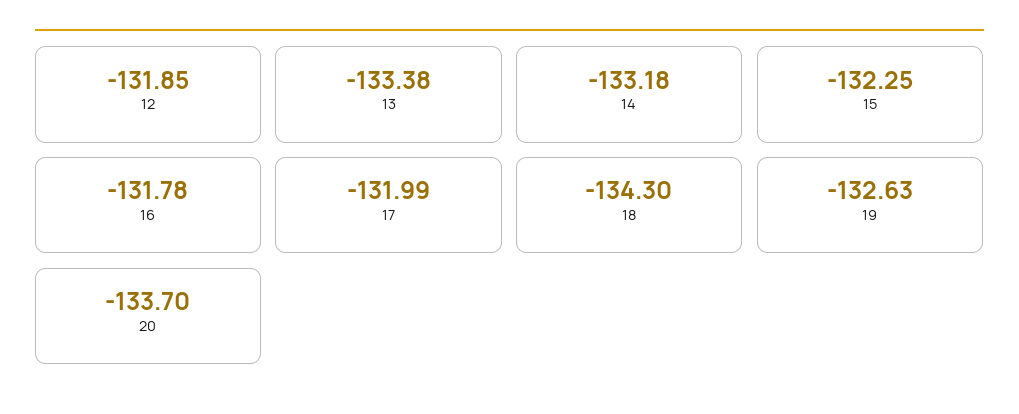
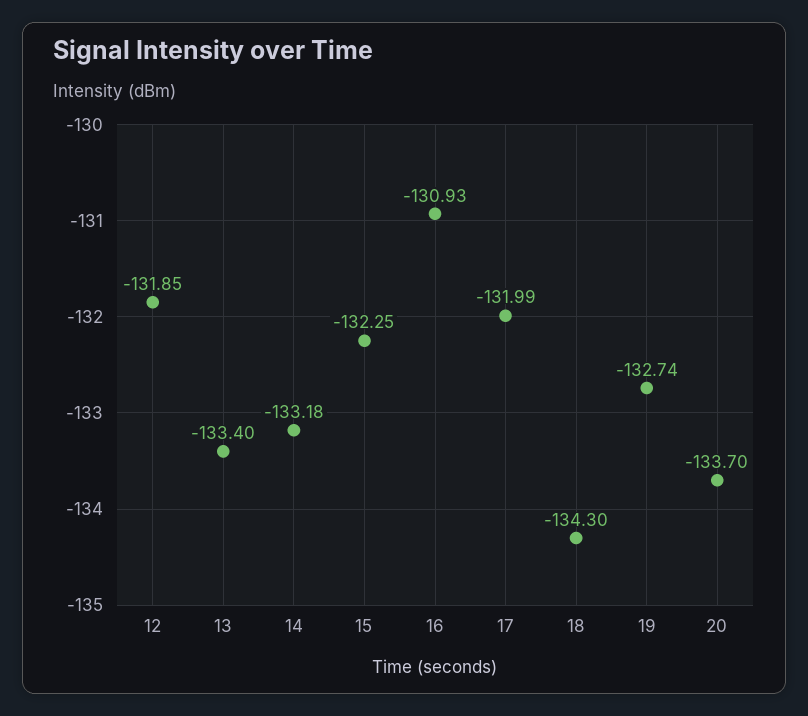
13: -133.38 -> -133.4
16: -131.78 -> -130.93
19: -132.63 -> -132.74

